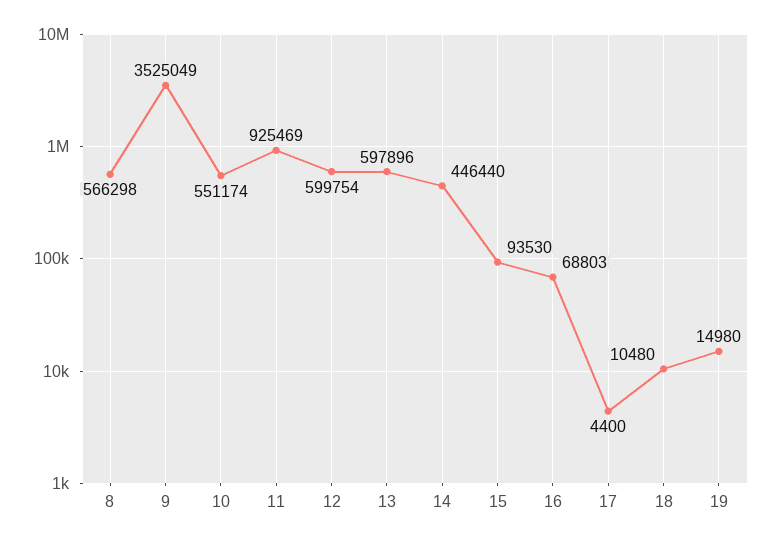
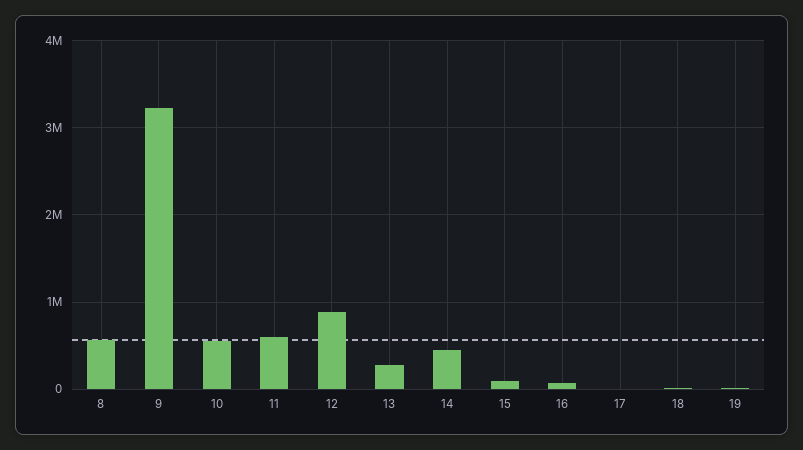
9: 3525049 -> 3200000
11: 925469 -> 600000
12: 599754 -> 900000
13: 597896 -> 300000

